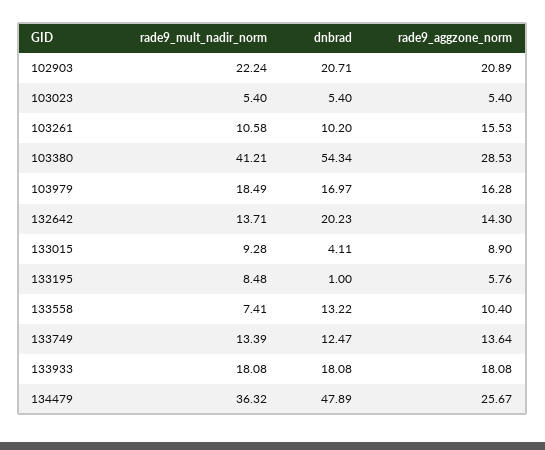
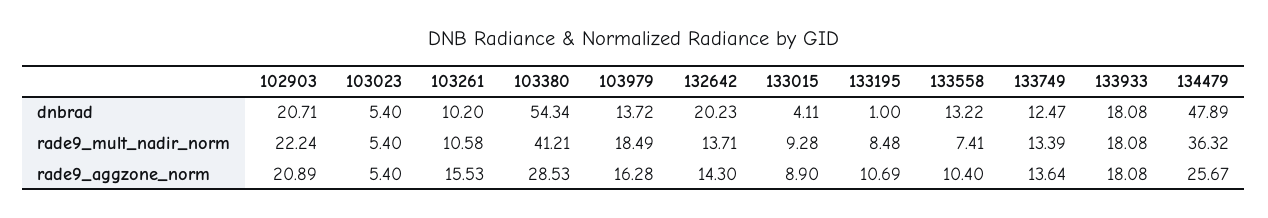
dnbrad, 103979: 16.97 -> 13.72
rade9_aggzone_norm, 133195: 5.76 -> 10.69

